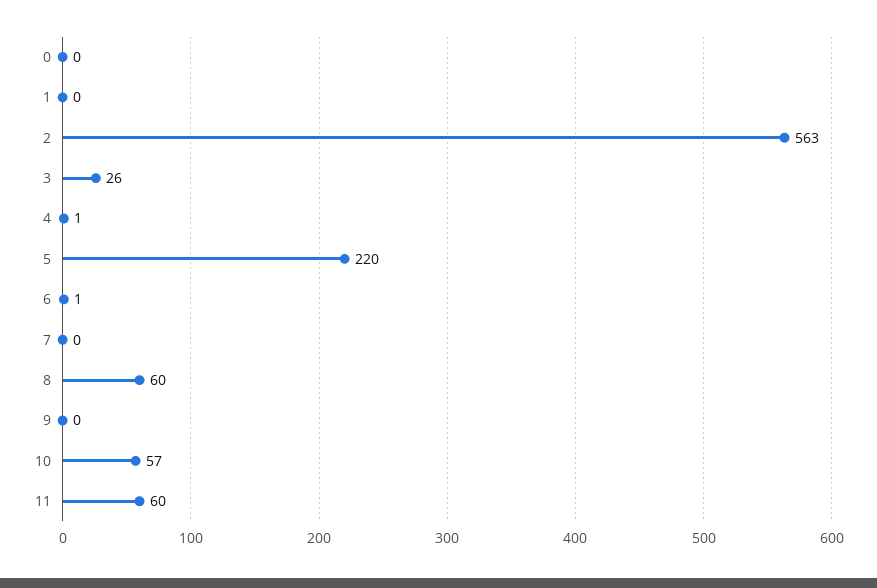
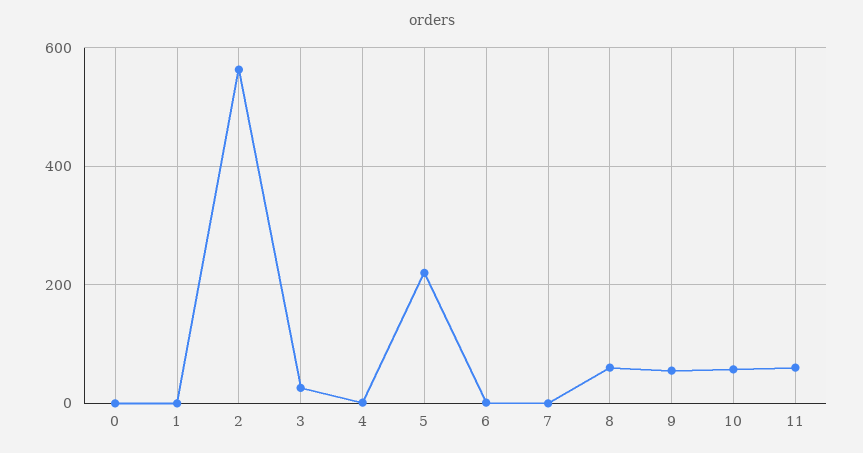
9: 0 -> 60

